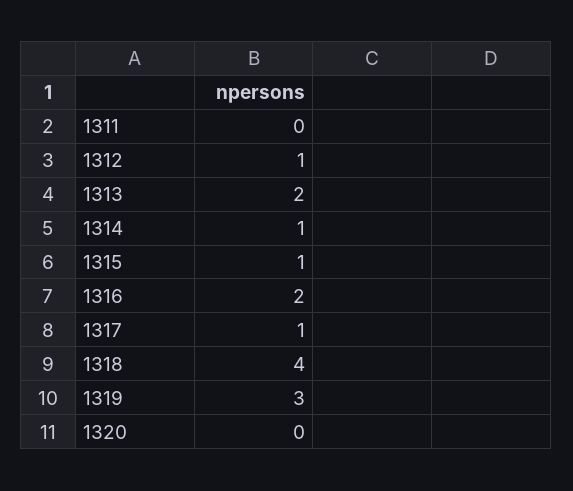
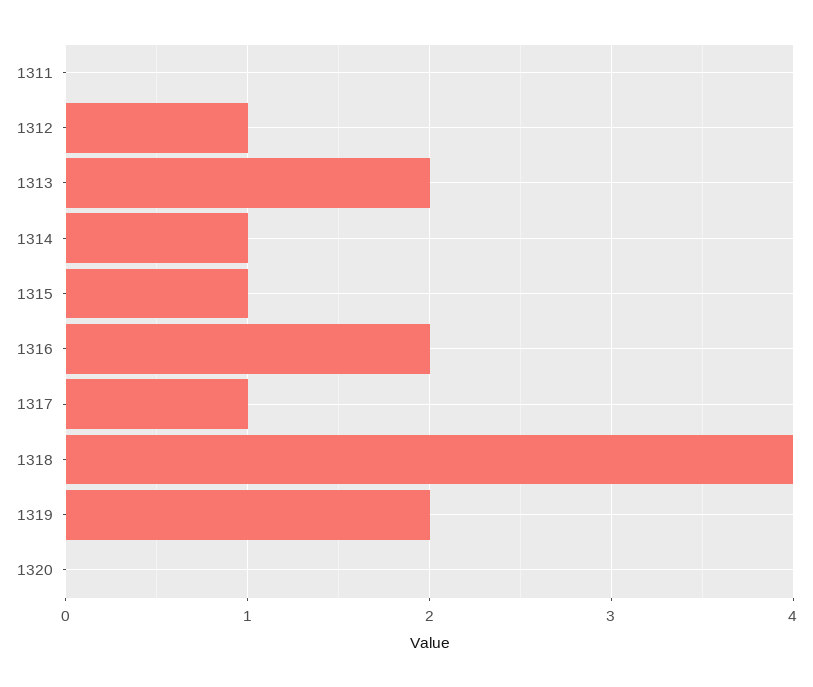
1319: 3 -> 2

